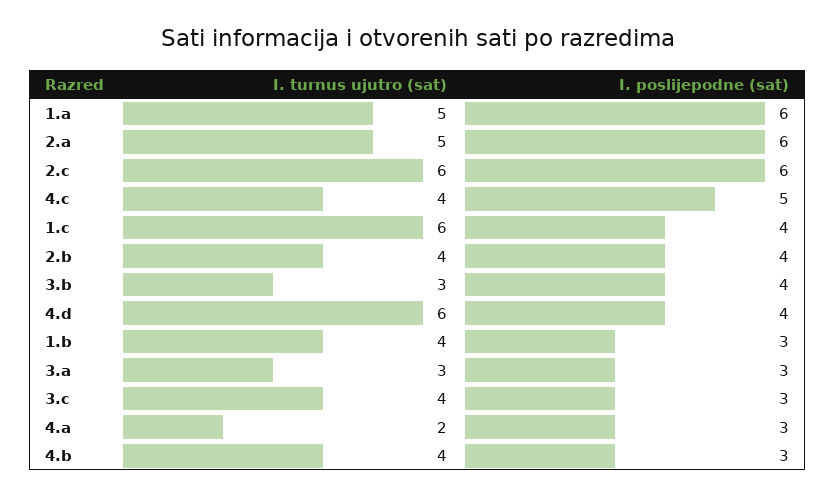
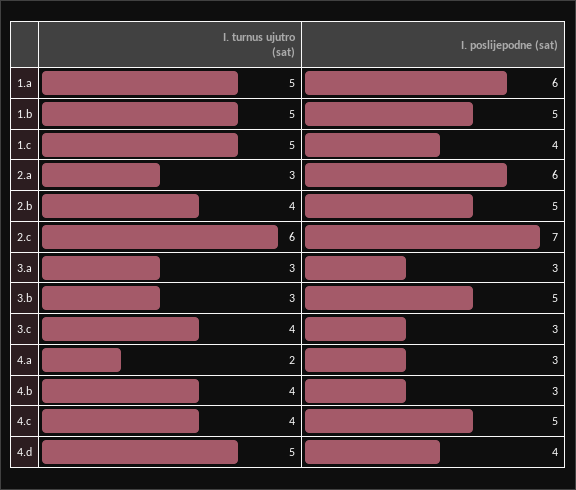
I. turnus ujutro (sat), 2.a: 5 -> 3
I. poslijepodne (sat), 2.c: 6 -> 7
I. turnus ujutro (sat), 1.c: 6 -> 5
I. poslijepodne (sat), 2.b: 4 -> 5
I. poslijepodne (sat), 3.b: 4 -> 5
I. turnus ujutro (sat), 4.d: 6 -> 5
I. turnus ujutro (sat), 1.b: 4 -> 5
I. poslijepodne (sat), 1.b: 3 -> 5

